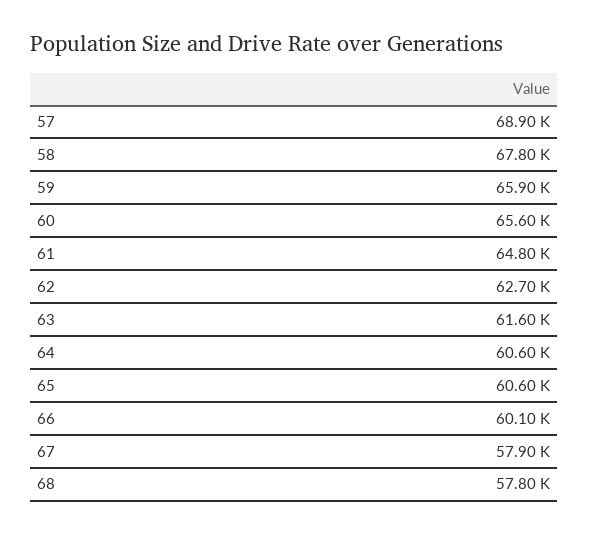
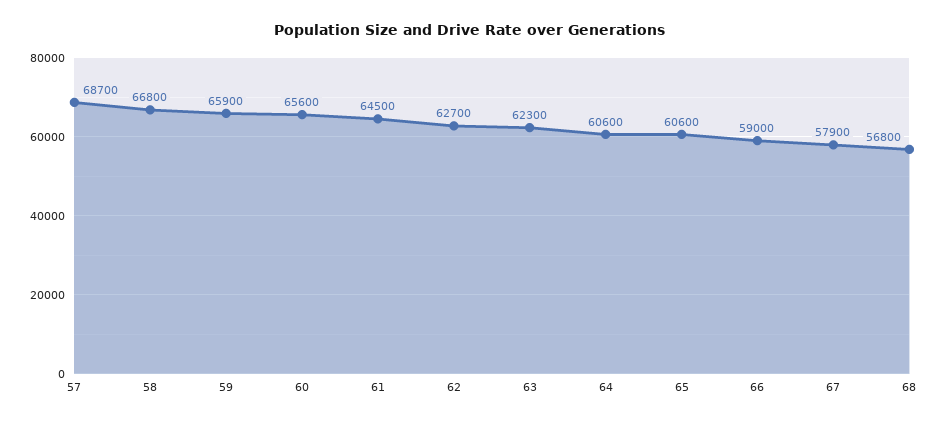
57: 68900 -> 68700
58: 67800 -> 66800
61: 64800 -> 64500
63: 61600 -> 62300
66: 60100 -> 59000
68: 57800 -> 56800

